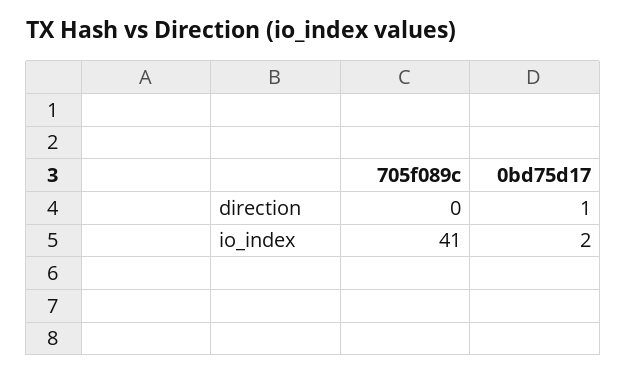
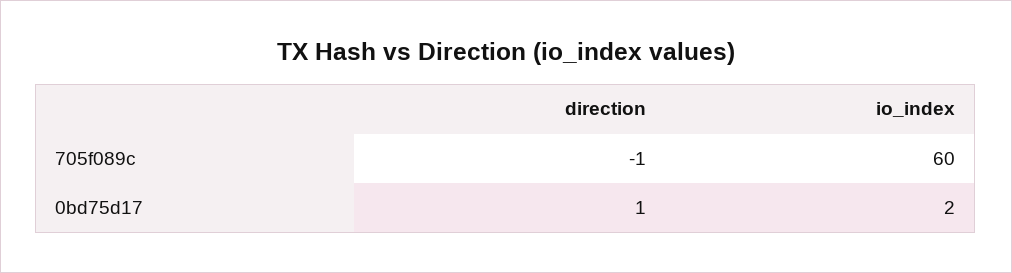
705f089c, direction: 0 -> -1
705f089c, io_index: 41 -> 60

